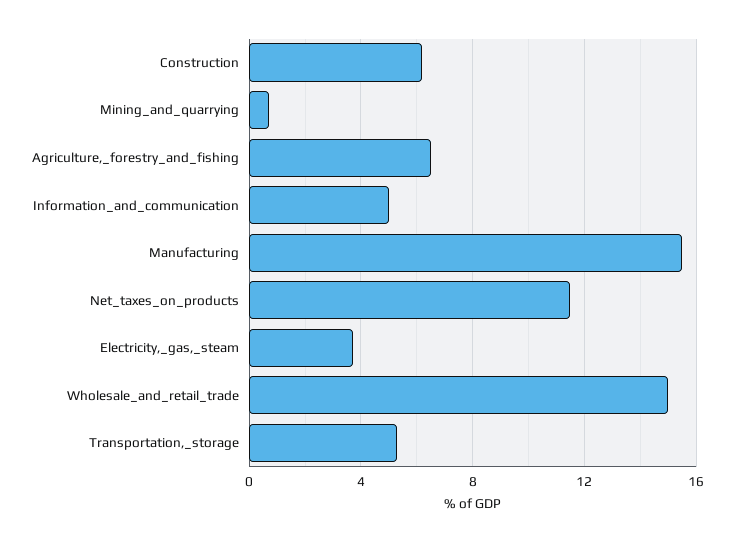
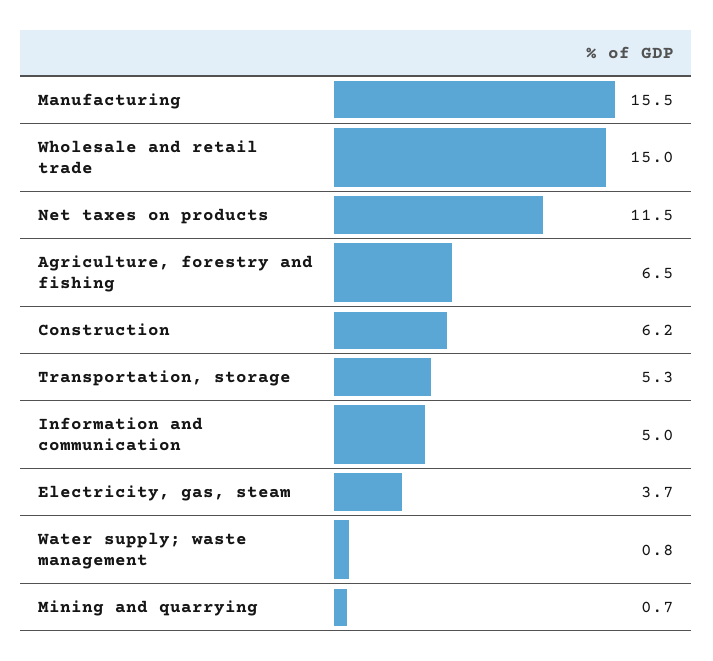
Water supply; waste management: none -> 0.8

